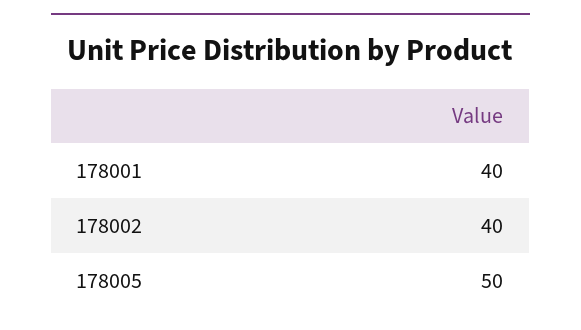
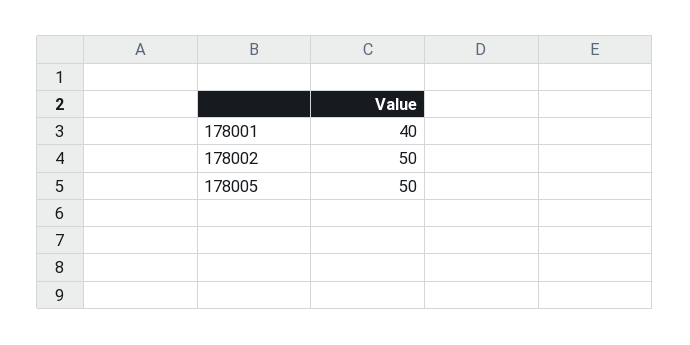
178002: 40 -> 50

